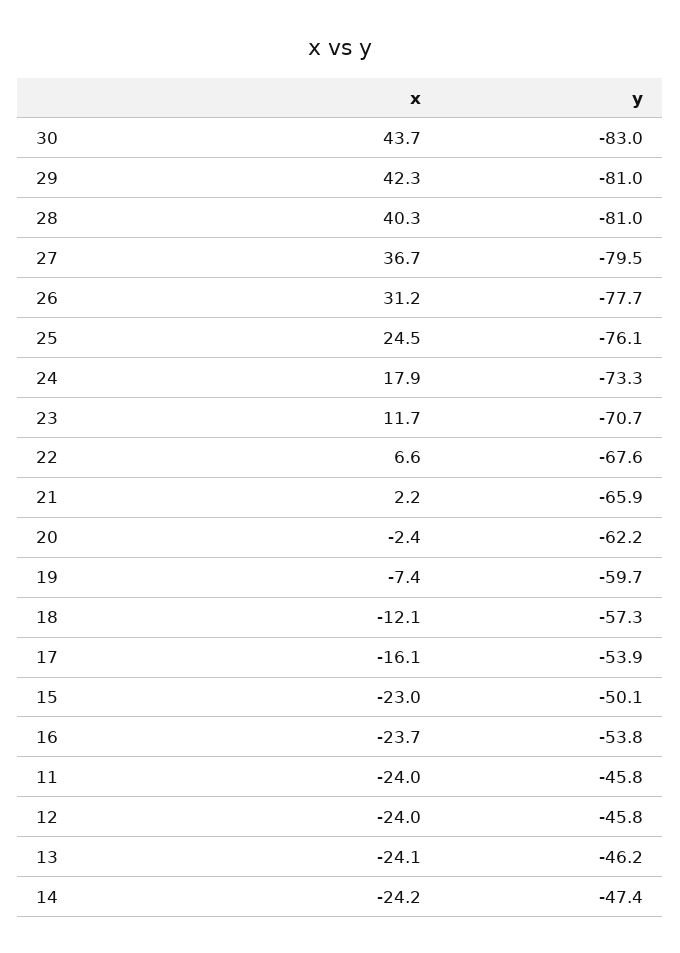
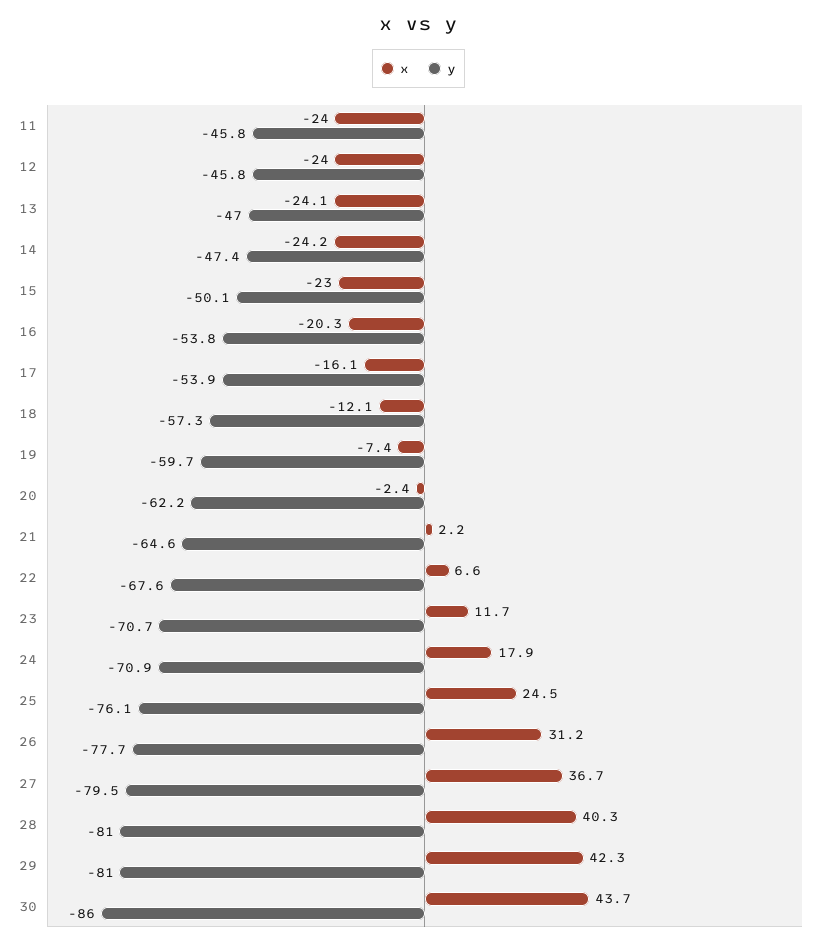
y, 30: -83 -> -86
y, 24: -73.3 -> -70.9
y, 21: -65.9 -> -64.6
x, 16: -23.7 -> -20.3
y, 13: -46.2 -> -47

